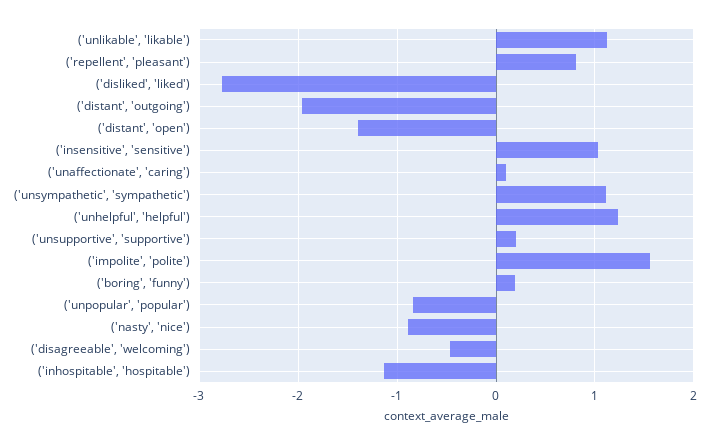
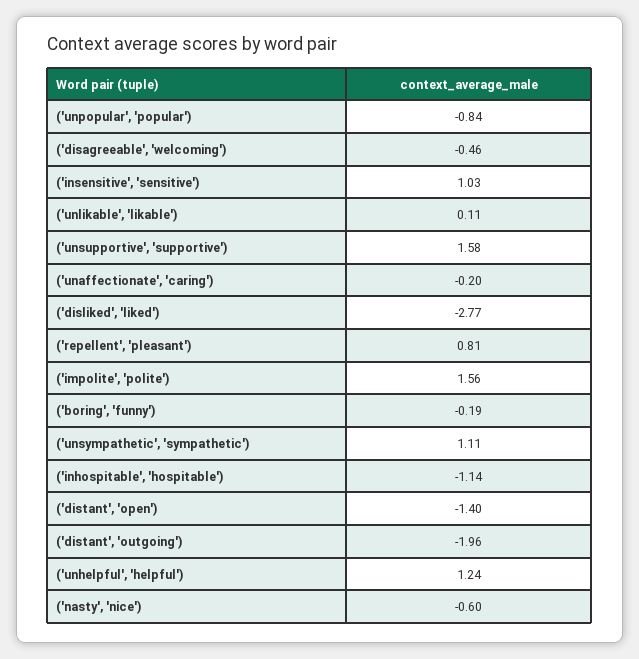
('unlikable', 'likable'): 1.1 -> 0.11
('unaffectionate', 'caring'): 0.1 -> -0.2
('unsupportive', 'supportive'): 0.2 -> 1.58
('boring', 'funny'): 0.2 -> -0.19
('nasty', 'nice'): -0.9 -> -0.6

